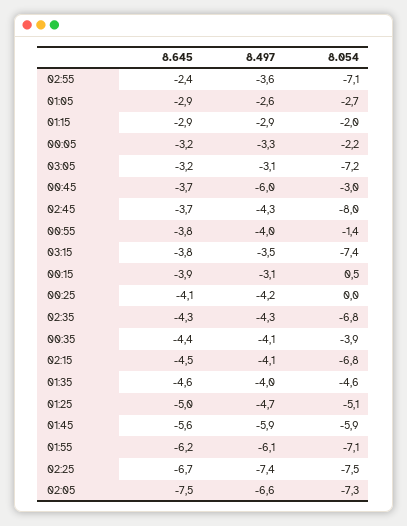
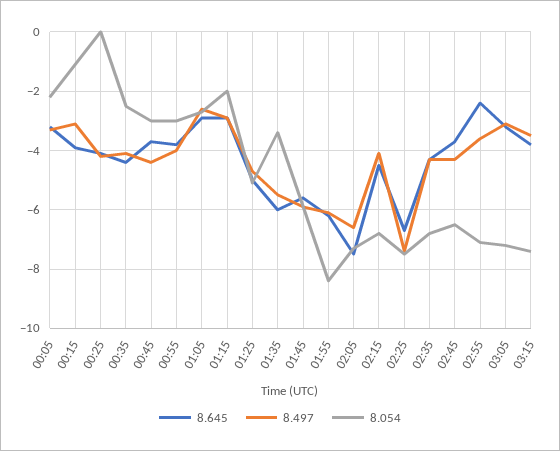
8.497, 00:45: -6 -> -4.5
8.054, 02:45: -8 -> -6.5
8.054, 00:55: -1.4 -> -3
8.054, 00:15: 0.5 -> -1
8.054, 00:35: -3.9 -> -2.5
8.645, 01:35: -4.6 -> -6
8.497, 01:35: -4 -> -5.5
8.054, 01:35: -4.6 -> -3.5
8.054, 01:55: -7.1 -> -8.5

